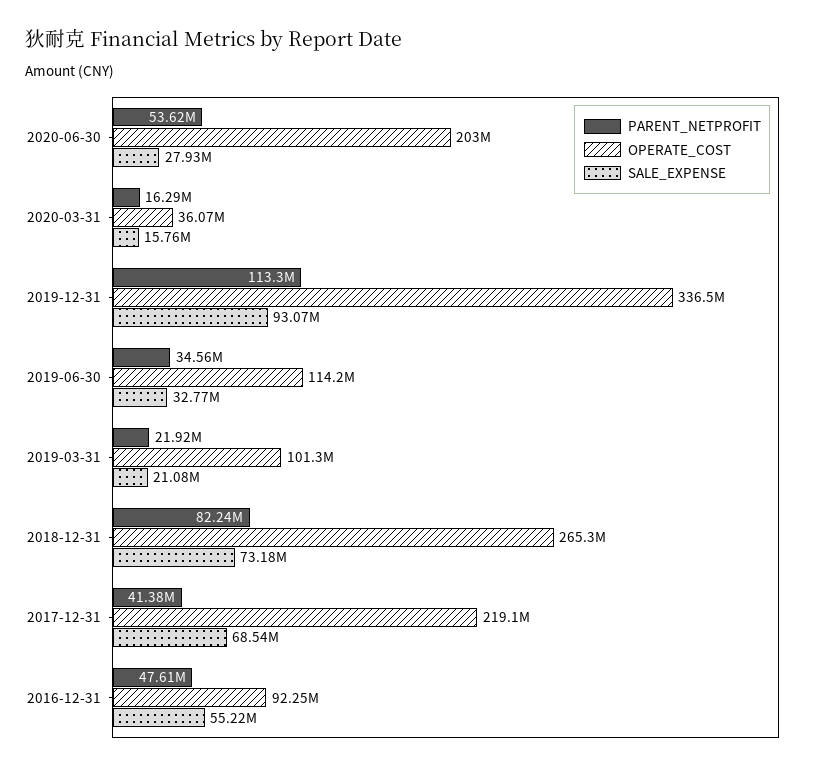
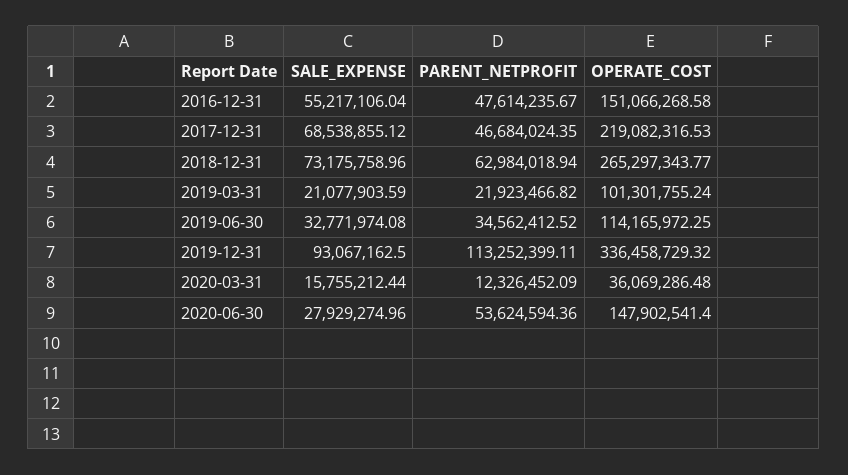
OPERATE_COST, 2020-06-30: 203000000 -> 147902541.4
PARENT_NETPROFIT, 2020-03-31: 16290000 -> 12326452.09
PARENT_NETPROFIT, 2018-12-31: 82240000 -> 62984018.94
PARENT_NETPROFIT, 2017-12-31: 41380000 -> 46684024.35
OPERATE_COST, 2016-12-31: 92250000 -> 151066268.58

